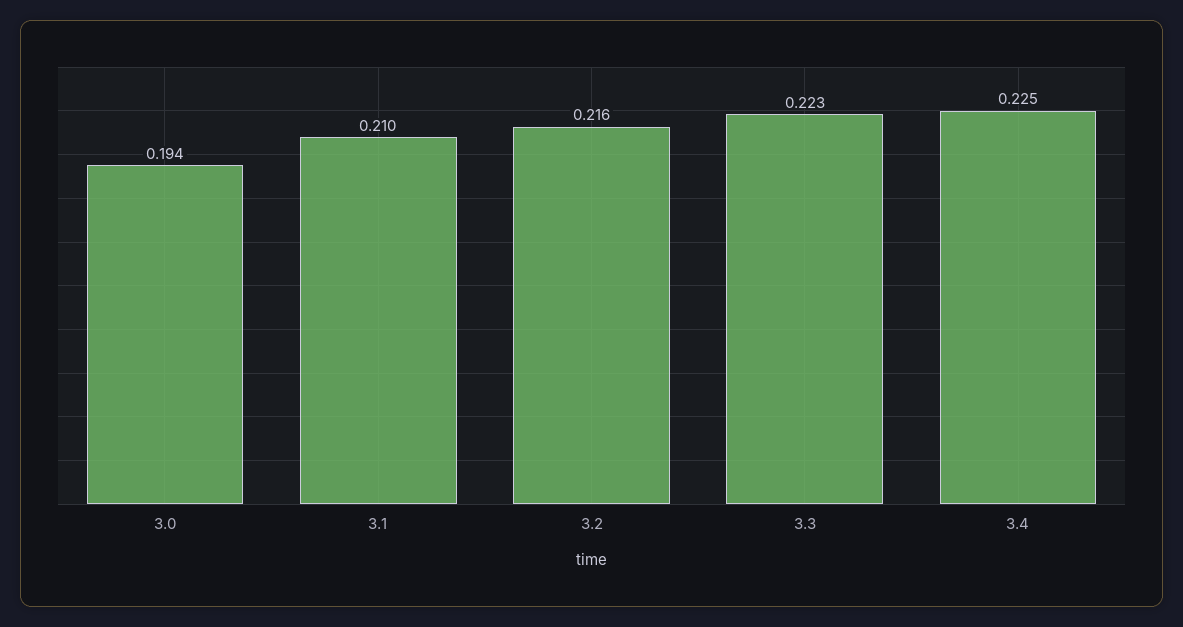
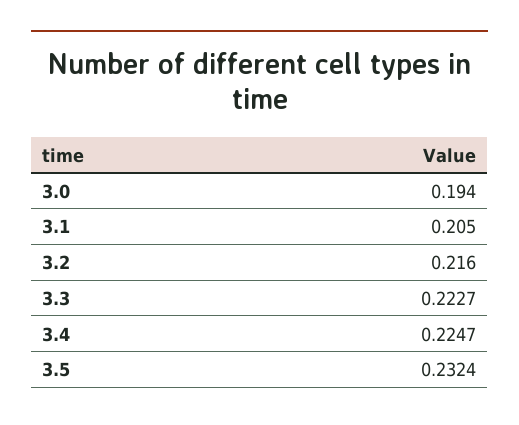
3.1: 0.21 -> 0.205
3.5: none -> 0.2324

